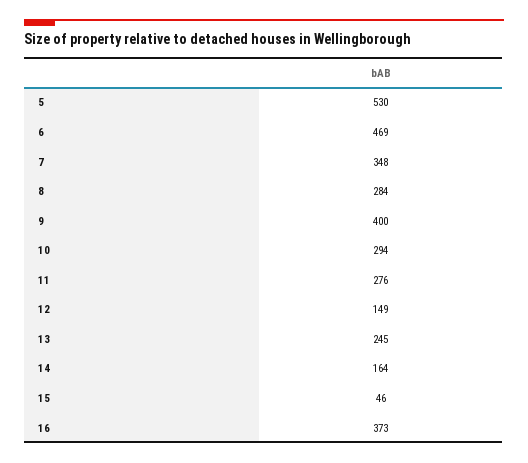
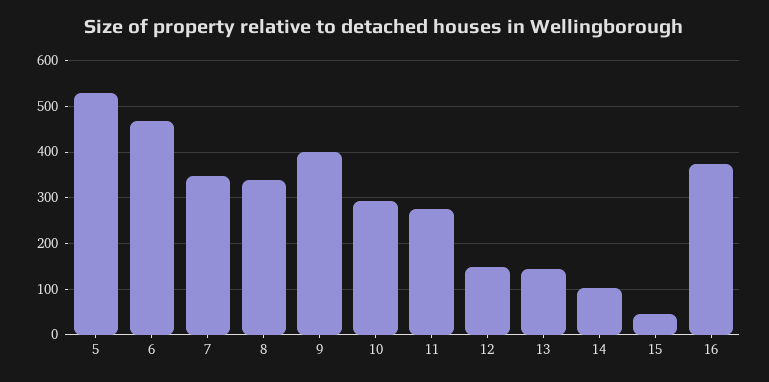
8: 284 -> 340
13: 245 -> 140
14: 164 -> 100

